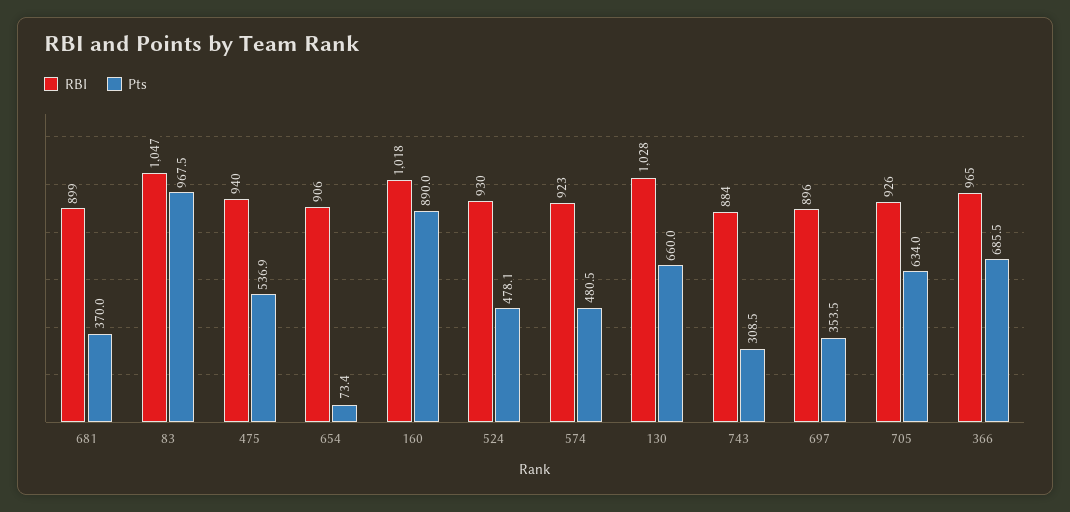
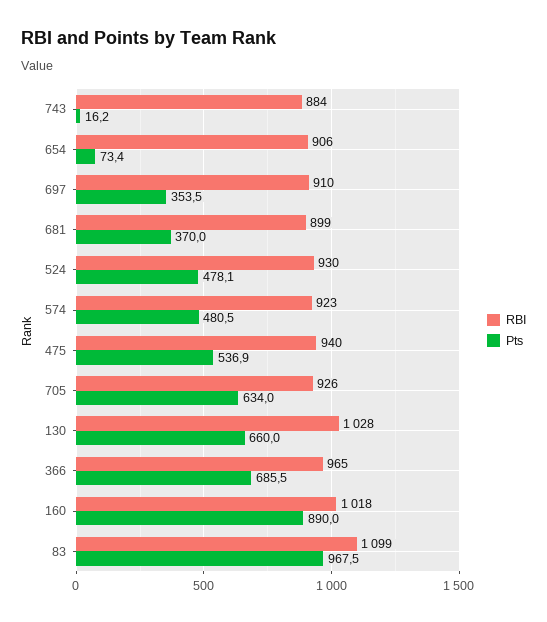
RBI, 83: 1047 -> 1099
Pts, 743: 308.5 -> 16.2
RBI, 697: 896 -> 910

